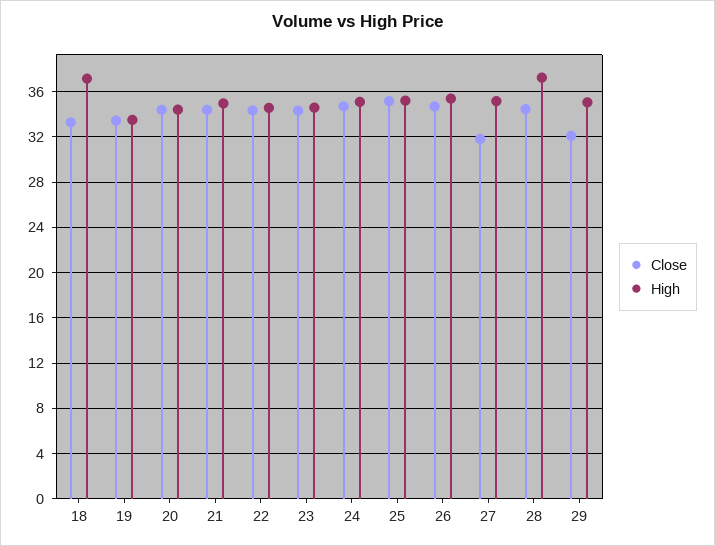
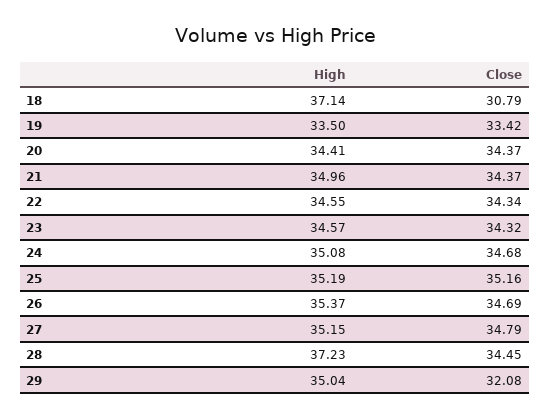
Close, 18: 33 -> 30.79
Close, 27: 32 -> 34.79

